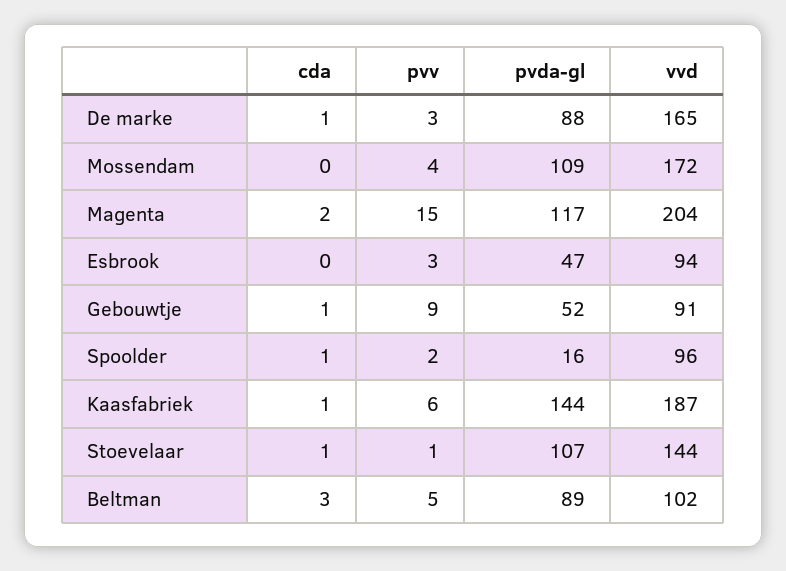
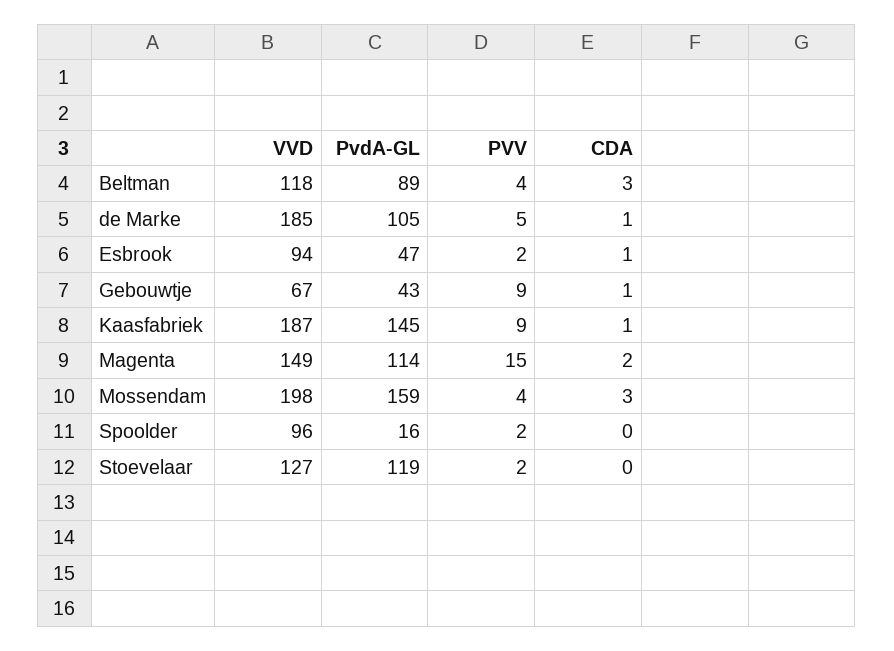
pvv, De marke: 3 -> 5
pvda-gl, De marke: 88 -> 105
vvd, De marke: 165 -> 185
cda, Mossendam: 0 -> 3
pvda-gl, Mossendam: 109 -> 159
vvd, Mossendam: 172 -> 198
pvda-gl, Magenta: 117 -> 114
vvd, Magenta: 204 -> 149
cda, Esbrook: 0 -> 1
pvv, Esbrook: 3 -> 2
pvda-gl, Gebouwtje: 52 -> 43
vvd, Gebouwtje: 91 -> 67
cda, Spoolder: 1 -> 0
pvv, Kaasfabriek: 6 -> 9
pvda-gl, Kaasfabriek: 144 -> 145
cda, Stoevelaar: 1 -> 0
pvv, Stoevelaar: 1 -> 2
pvda-gl, Stoevelaar: 107 -> 119
vvd, Stoevelaar: 144 -> 127
pvv, Beltman: 5 -> 4
vvd, Beltman: 102 -> 118

